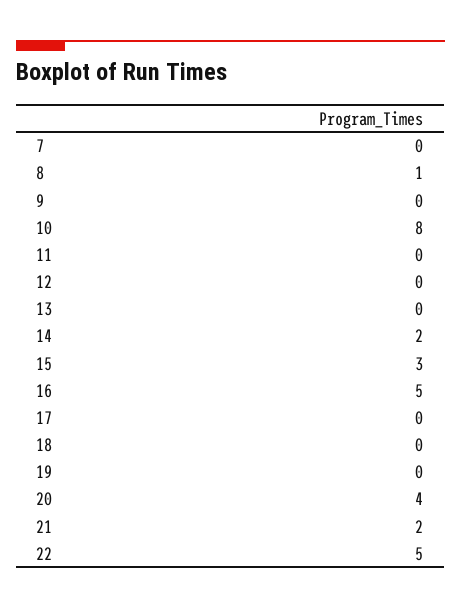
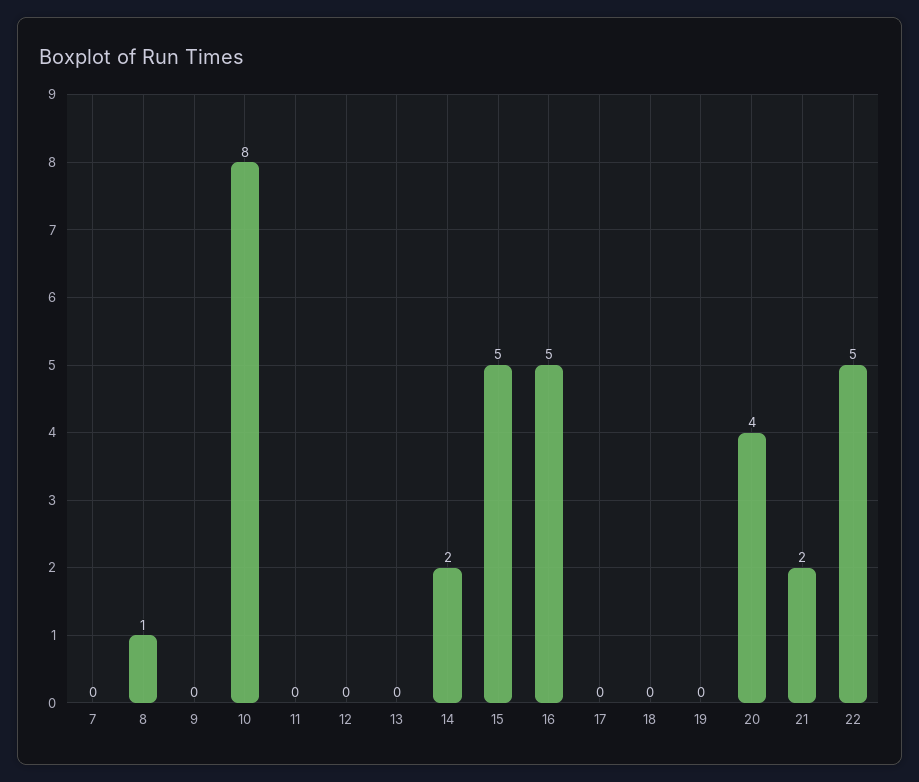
15: 3 -> 5

